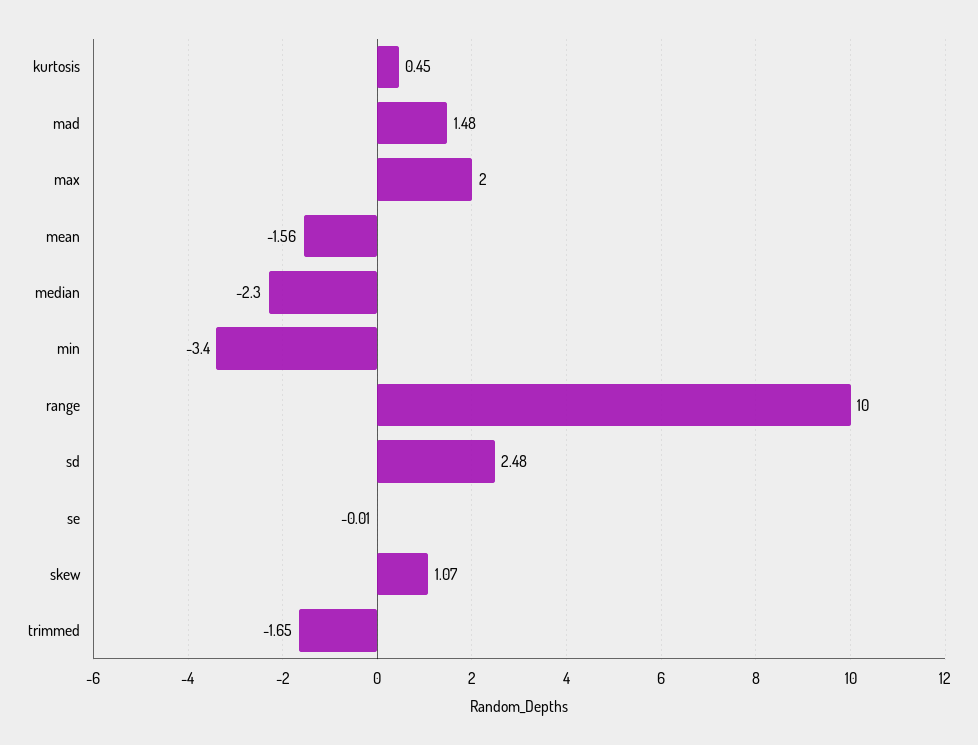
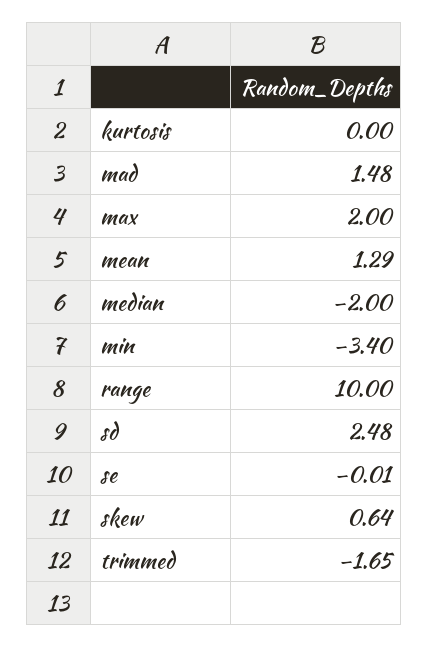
kurtosis: 0.45 -> 0
mean: -1.56 -> 1.29
median: -2.3 -> -2
skew: 1.07 -> 0.64

